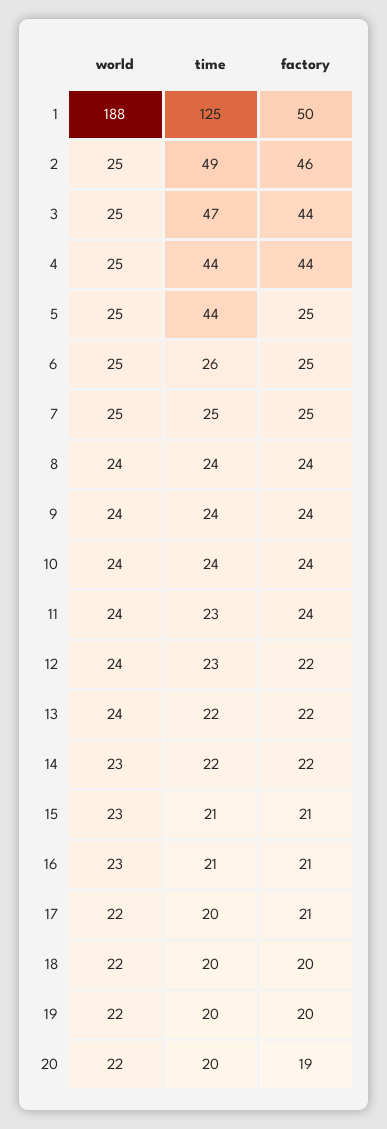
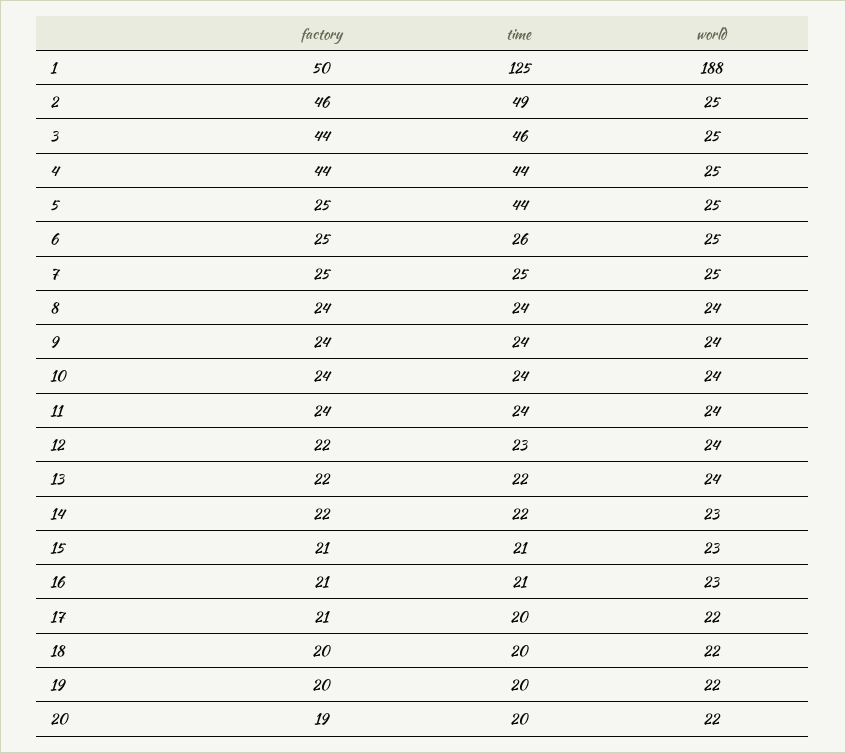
time, 3: 47 -> 46
time, 11: 23 -> 24

